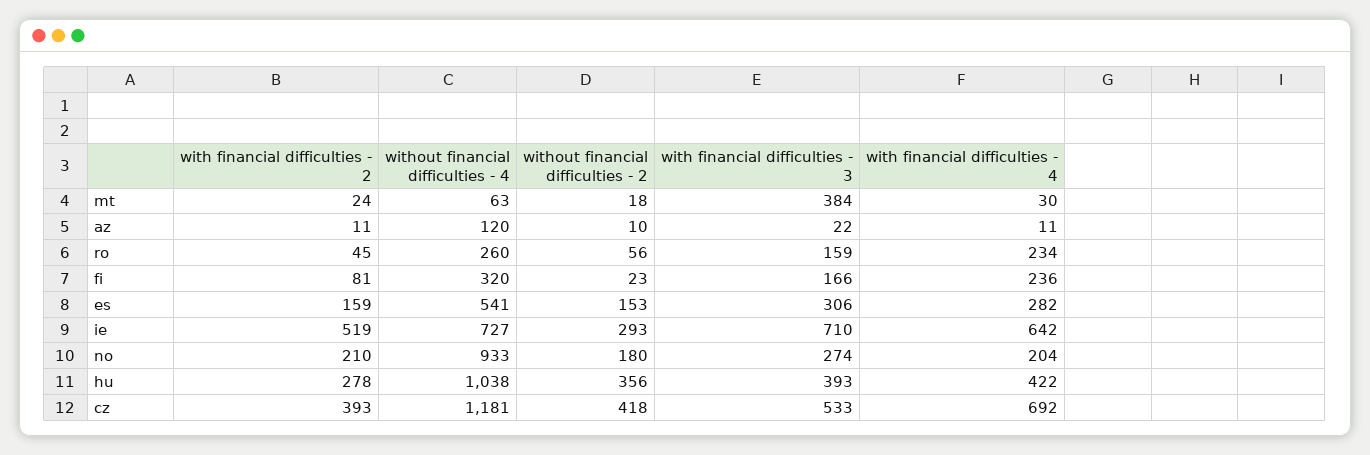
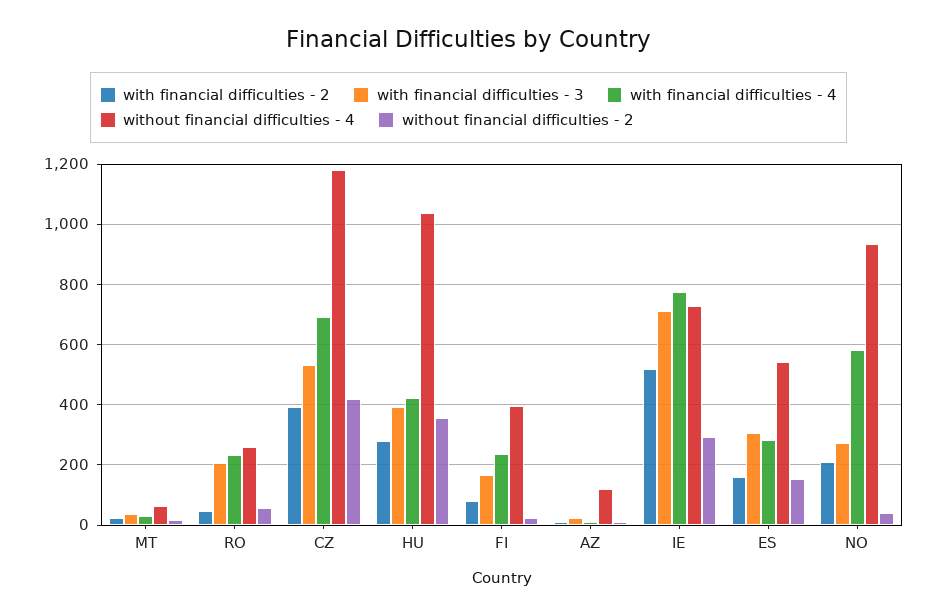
with financial difficulties - 3, mt: 384 -> 40
with financial difficulties - 3, ro: 159 -> 200
without financial difficulties - 4, fi: 320 -> 400
with financial difficulties - 4, ie: 642 -> 780
without financial difficulties - 2, no: 180 -> 40
with financial difficulties - 4, no: 204 -> 580

